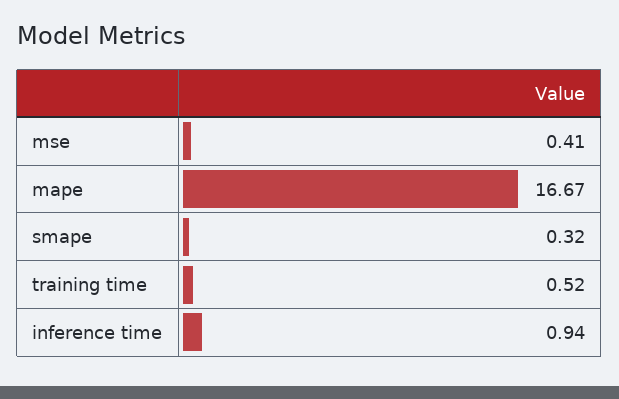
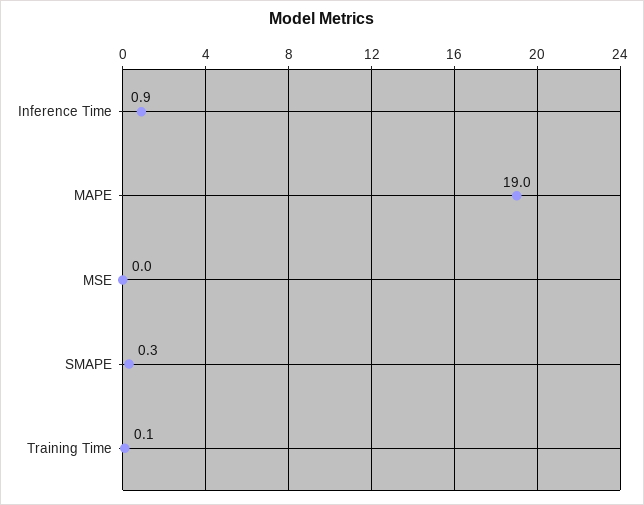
mse: 0.41 -> 0
mape: 16.67 -> 19
training time: 0.52 -> 0.1

